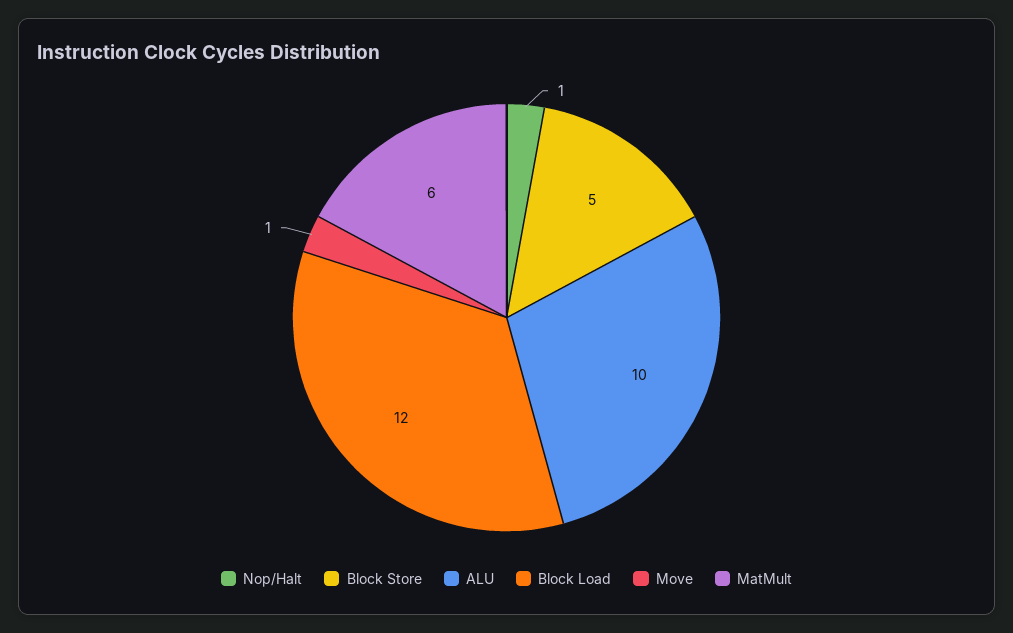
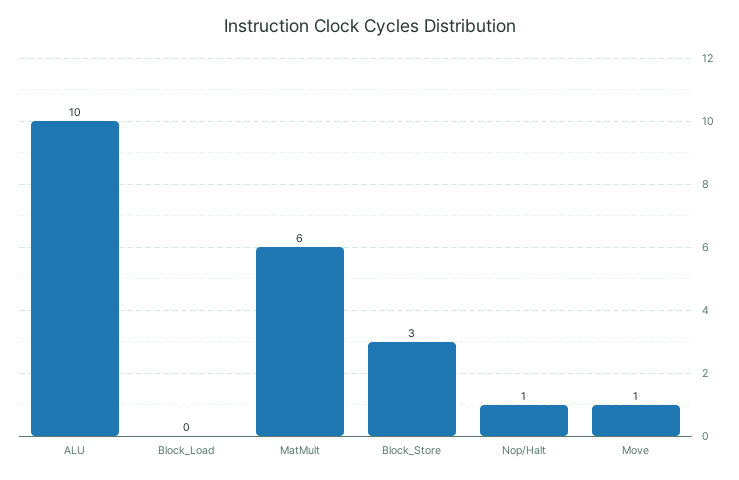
Block Store: 5 -> 3
Block Load: 12 -> 0

